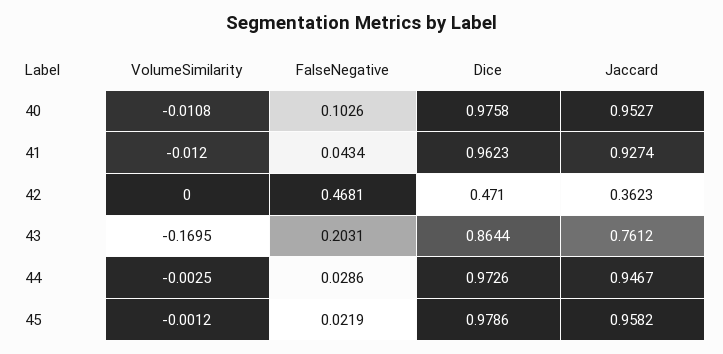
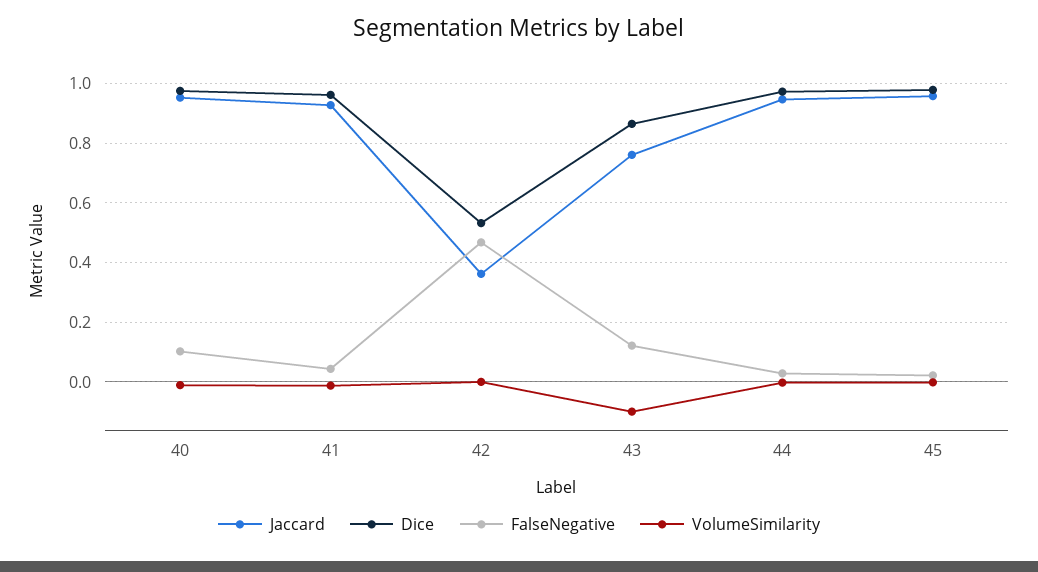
Dice, 42: 0.471 -> 0.525
VolumeSimilarity, 43: -0.1695 -> -0.1
FalseNegative, 43: 0.2031 -> 0.125

